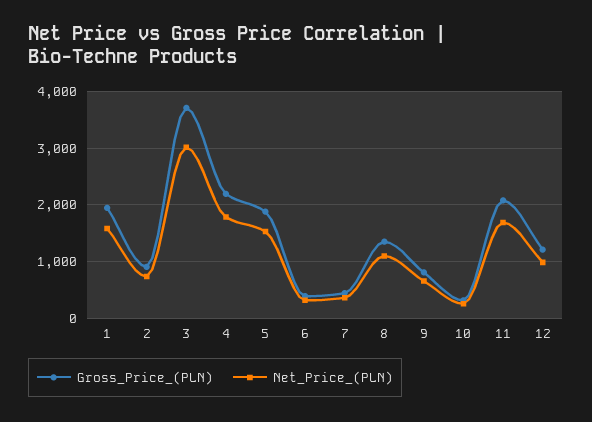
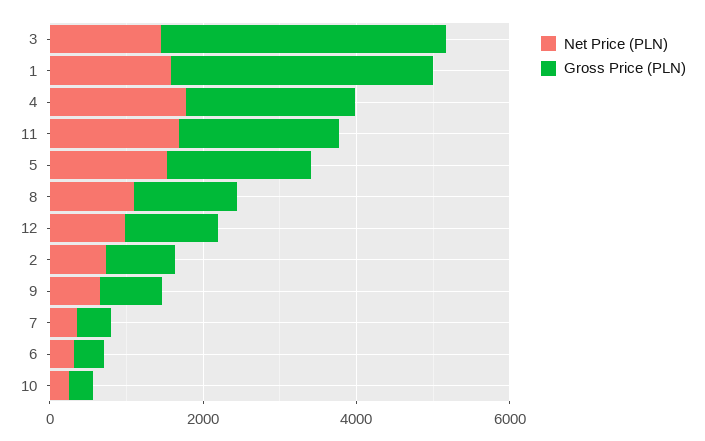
Gross_Price_(PLN), 1: 2000 -> 3500
Net_Price_(PLN), 3: 3000 -> 1500

